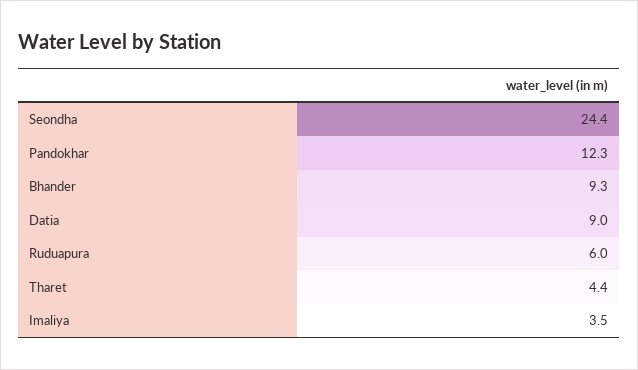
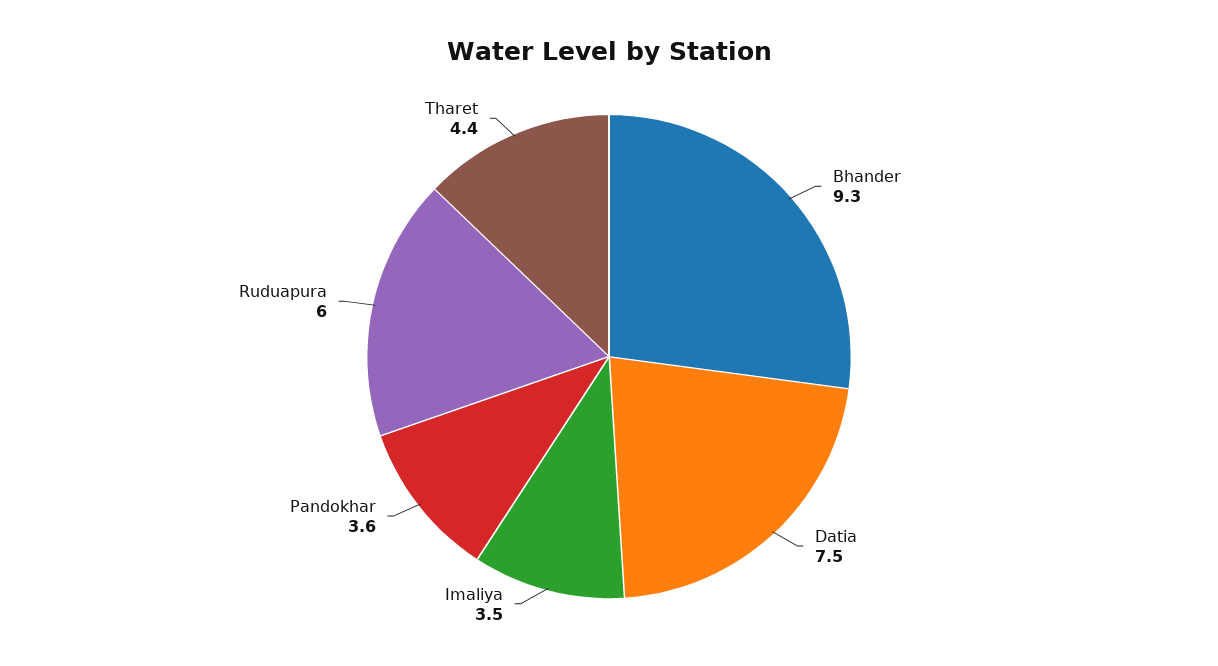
Seondha: 24.4 -> none
Pandokhar: 12.3 -> 3.6
Datia: 9 -> 7.5

